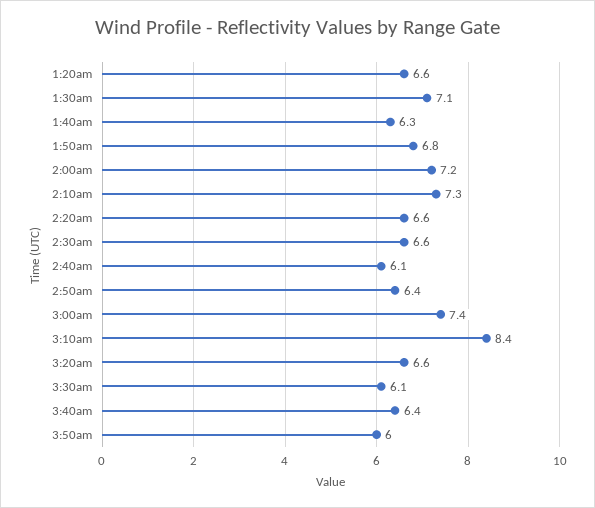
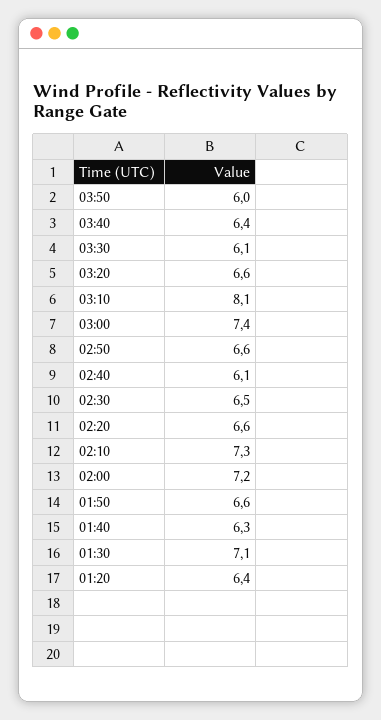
1:20am: 6.6 -> 6.4
1:50am: 6.8 -> 6.6
2:30am: 6.6 -> 6.5
2:50am: 6.4 -> 6.6
3:10am: 8.4 -> 8.1

